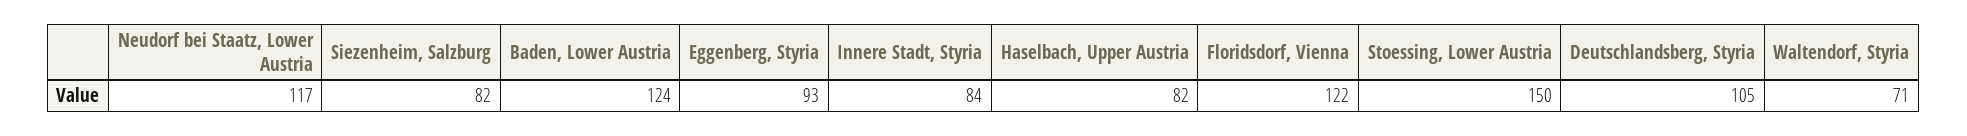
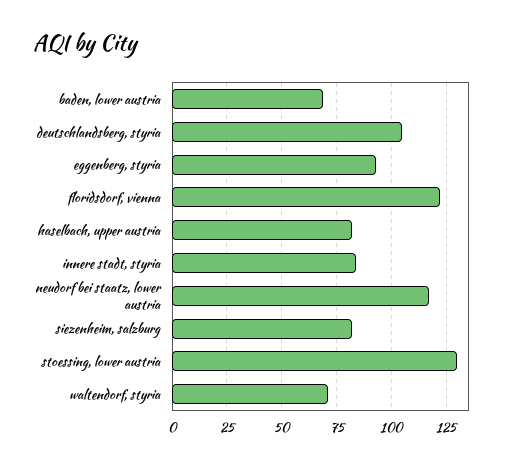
Baden, Lower Austria: 124 -> 70
Stoessing, Lower Austria: 150 -> 130

